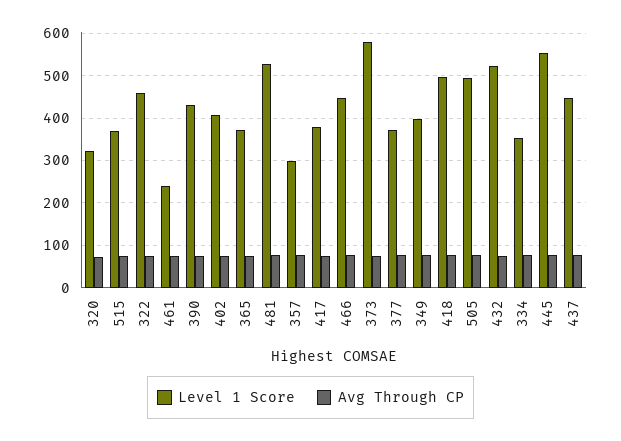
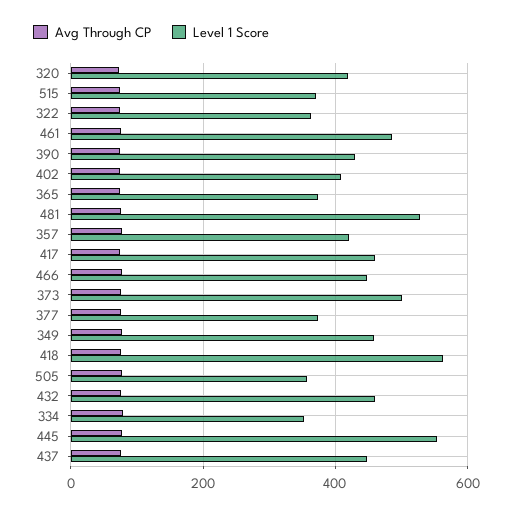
Level 1 Score, 320: 320 -> 420
Level 1 Score, 322: 460 -> 360
Level 1 Score, 461: 240 -> 480
Level 1 Score, 357: 300 -> 420
Level 1 Score, 417: 380 -> 460
Level 1 Score, 373: 580 -> 500
Level 1 Score, 349: 400 -> 460
Level 1 Score, 418: 500 -> 560
Level 1 Score, 505: 500 -> 360
Level 1 Score, 432: 520 -> 460

